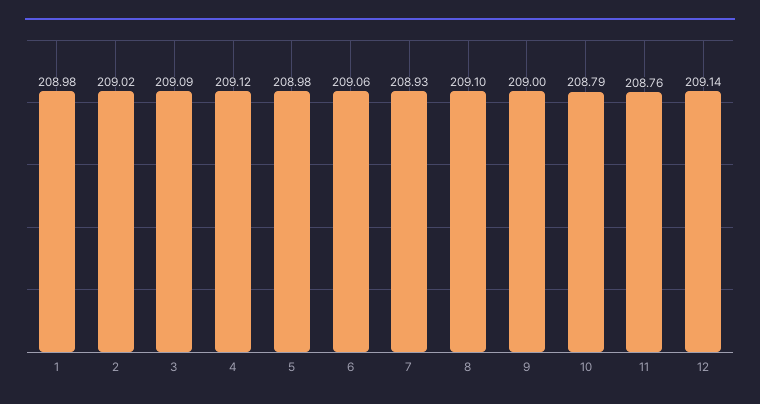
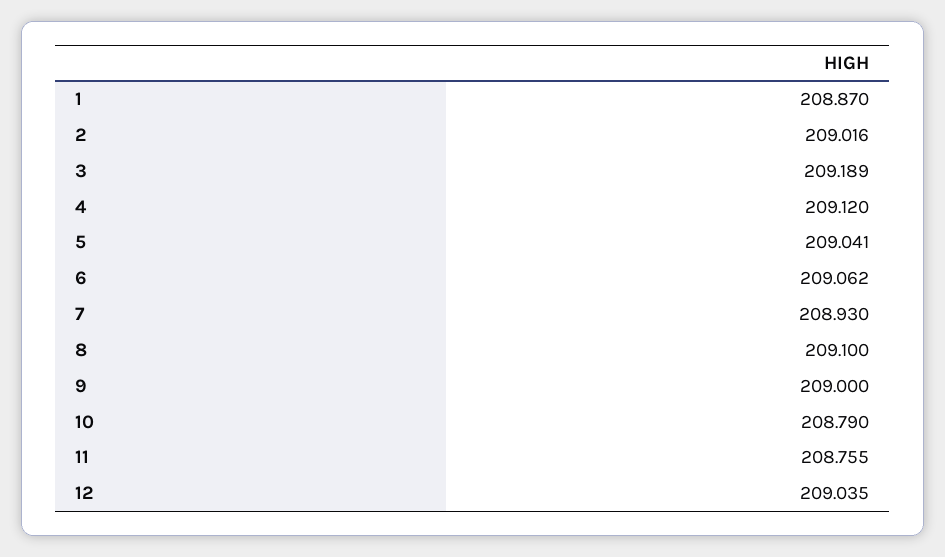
1: 208.98 -> 208.87
3: 209.09 -> 209.189
5: 208.98 -> 209.041
12: 209.14 -> 209.035

